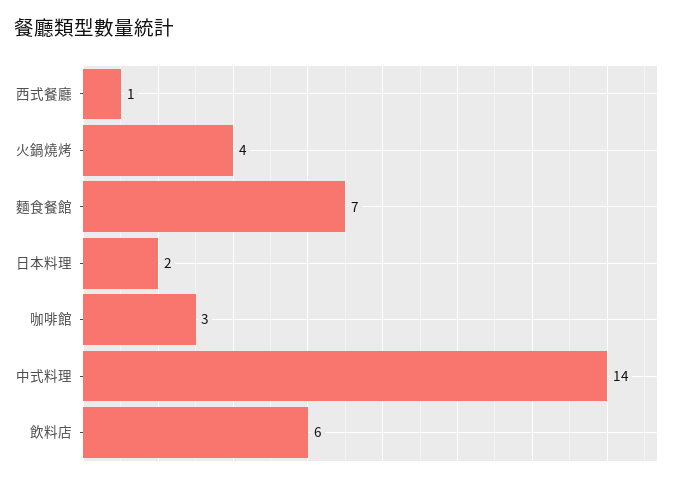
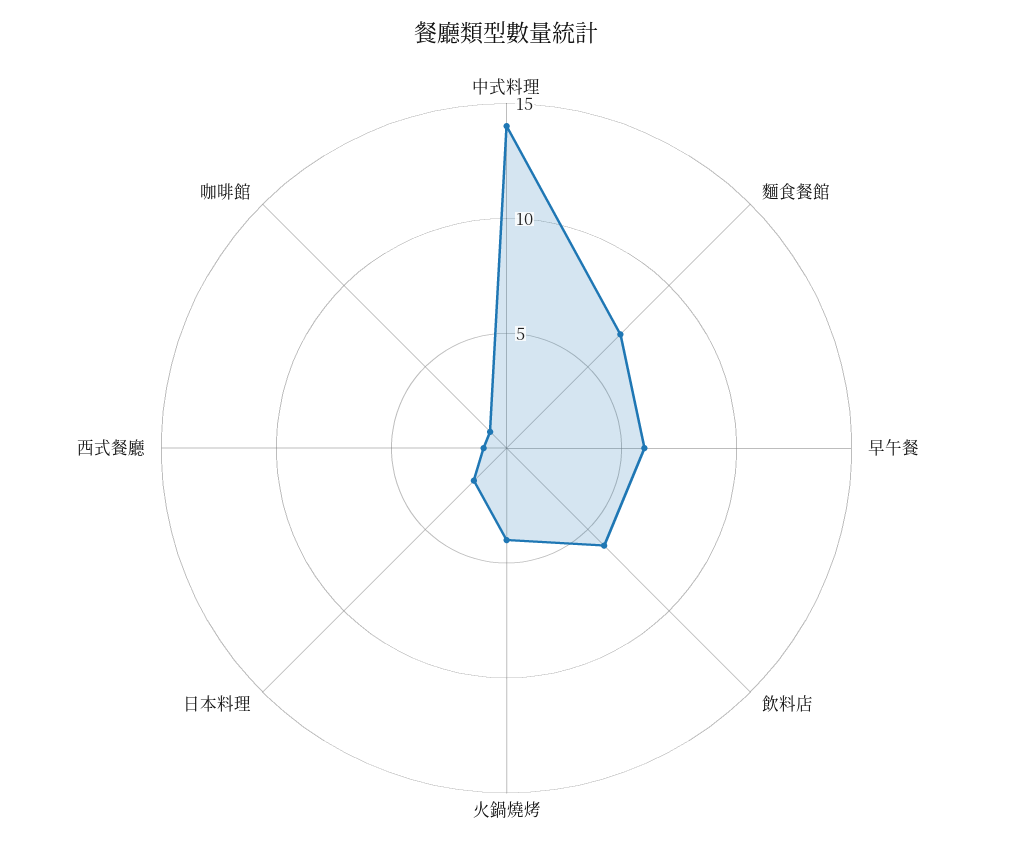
咖啡館: 3 -> 1
早午餐: none -> 6

